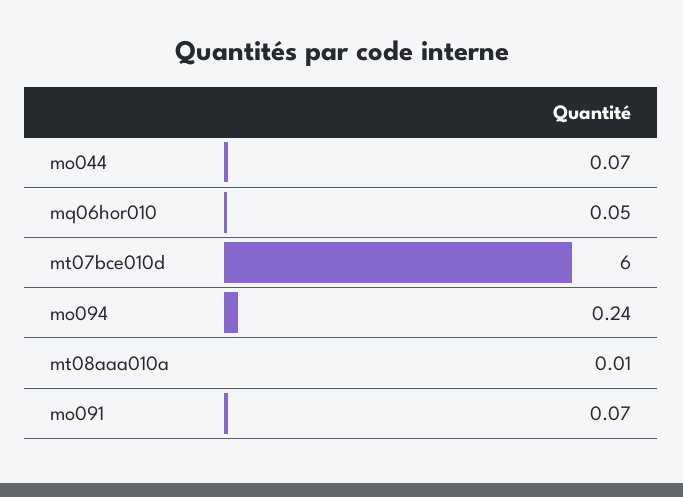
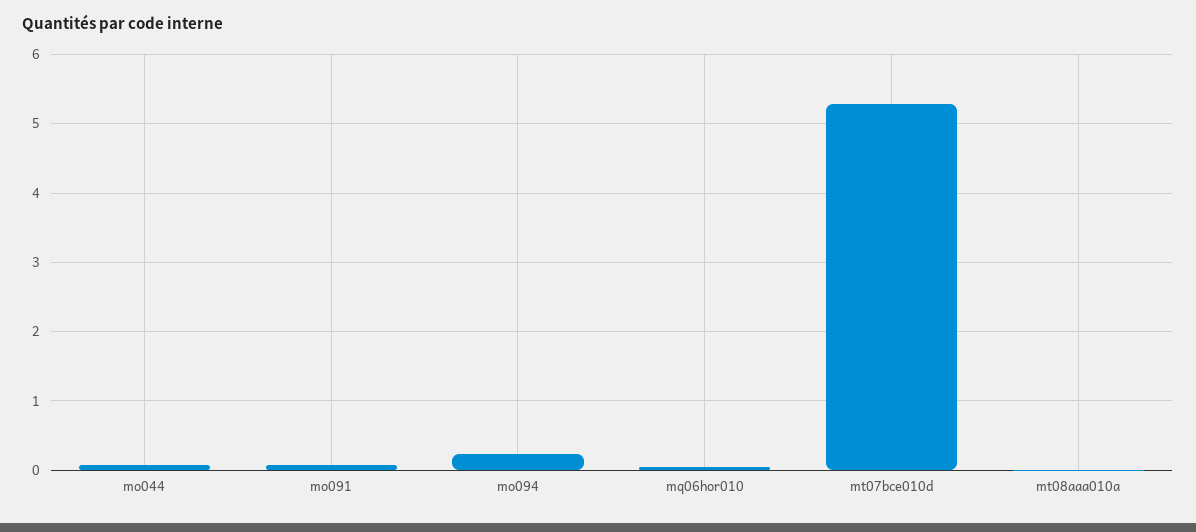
mt07bce010d: 6 -> 5.3

